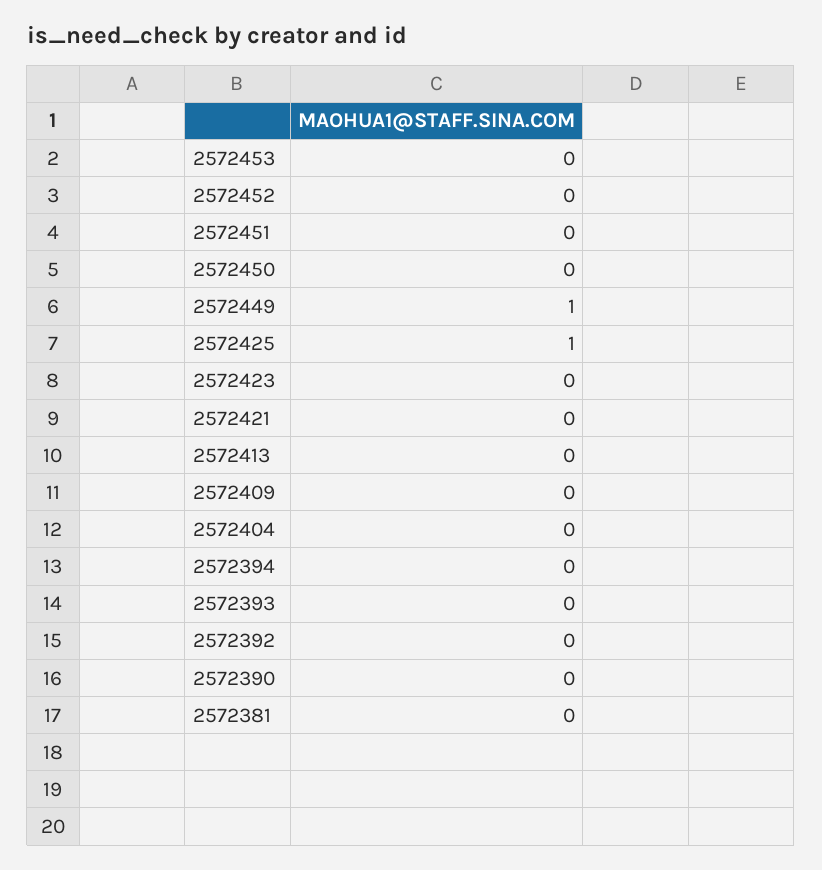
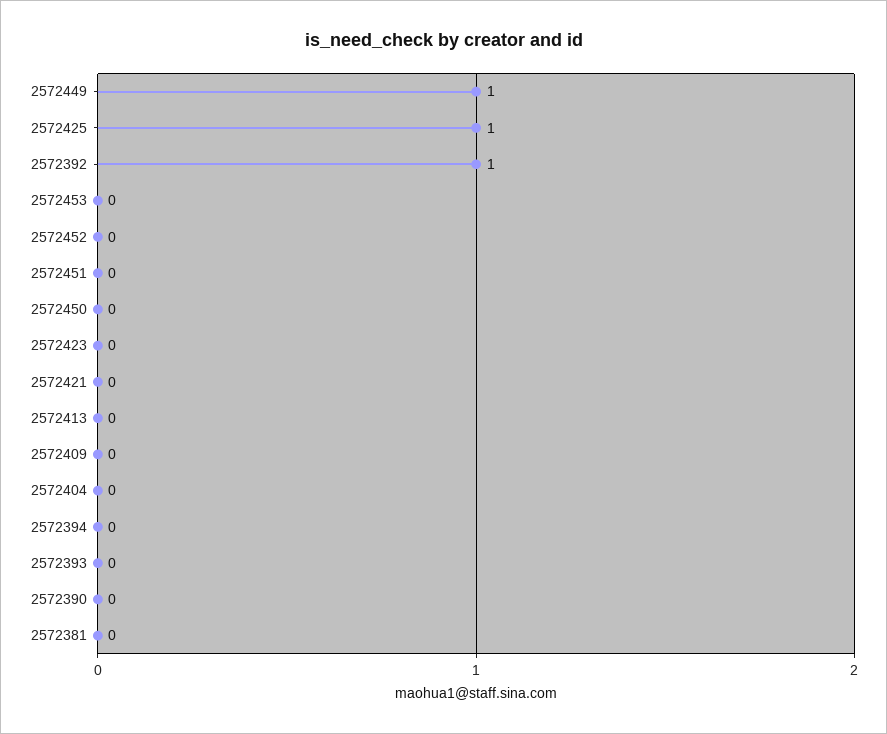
2572392: 0 -> 1

